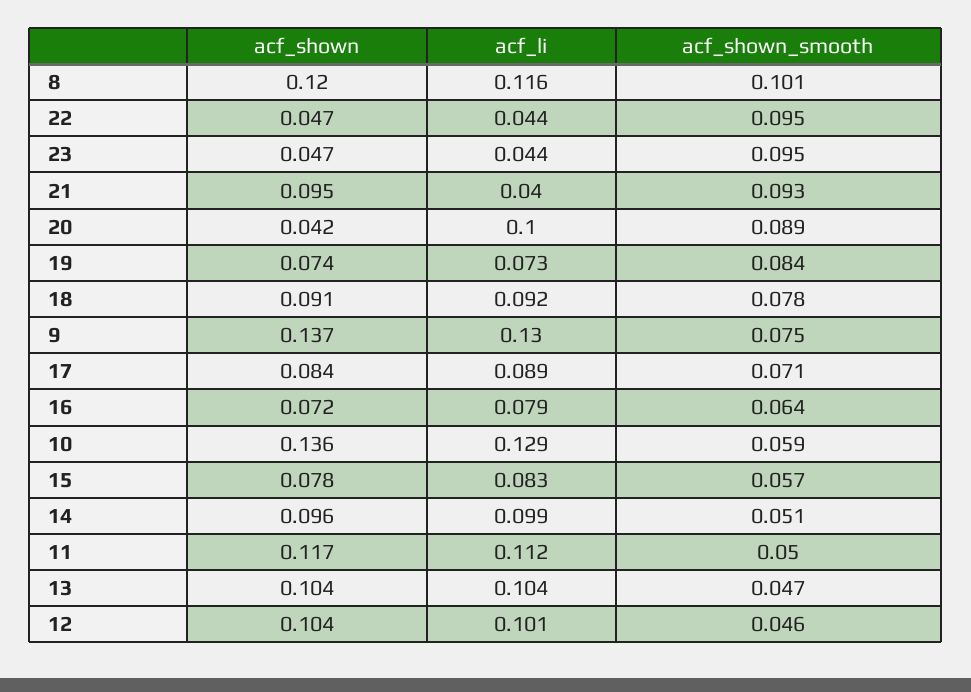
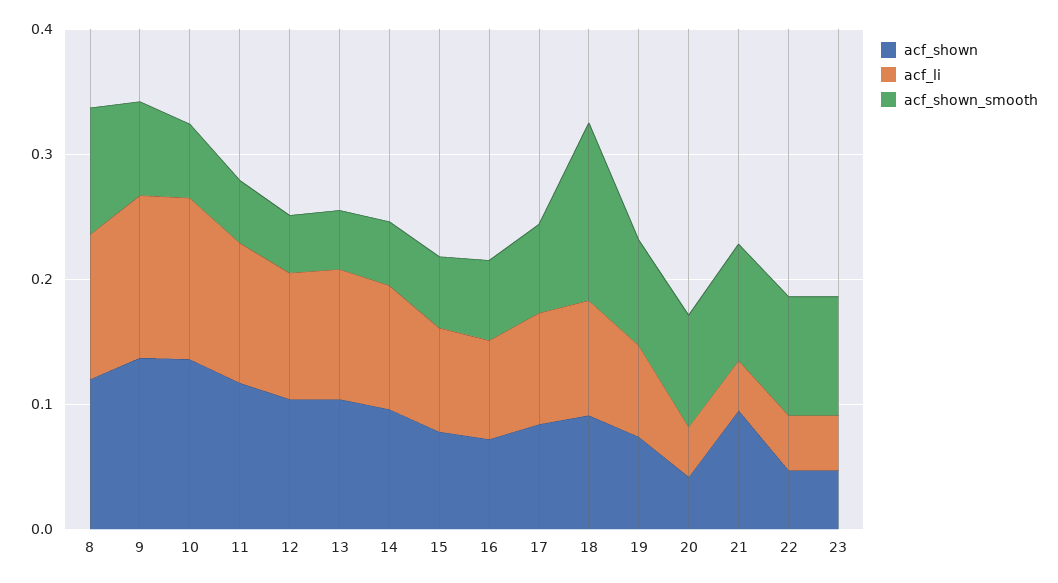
acf_li, 20: 0.1 -> 0.04
acf_shown_smooth, 18: 0.078 -> 0.14

